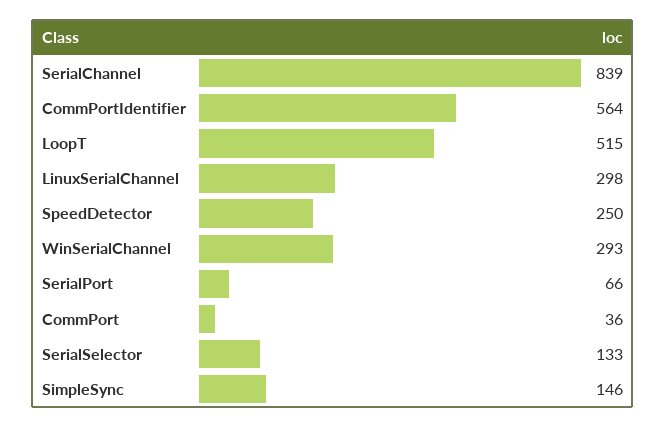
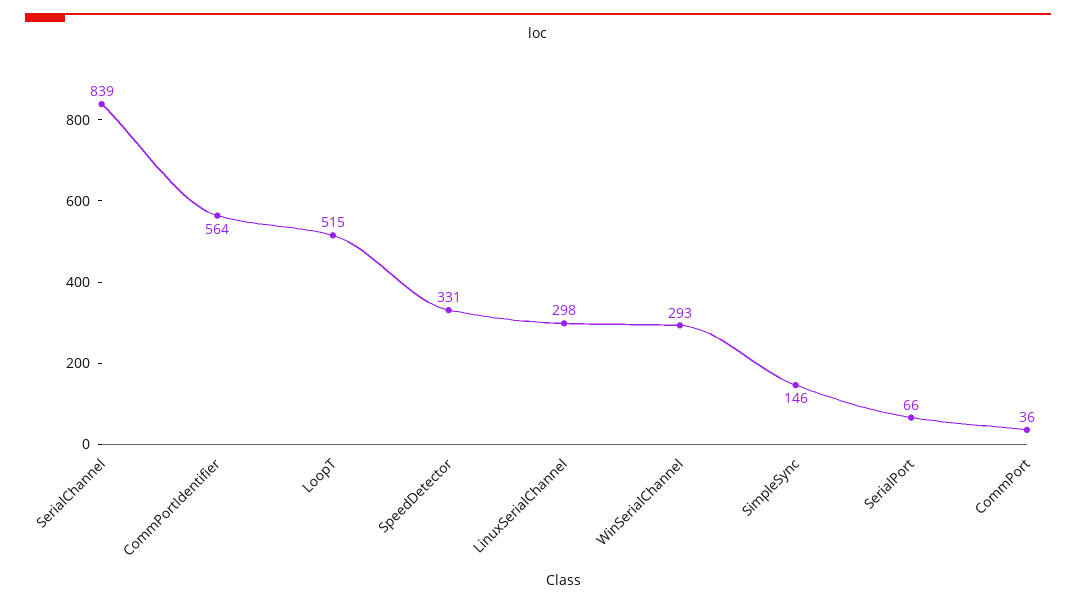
SpeedDetector: 250 -> 331
SerialSelector: 133 -> none

